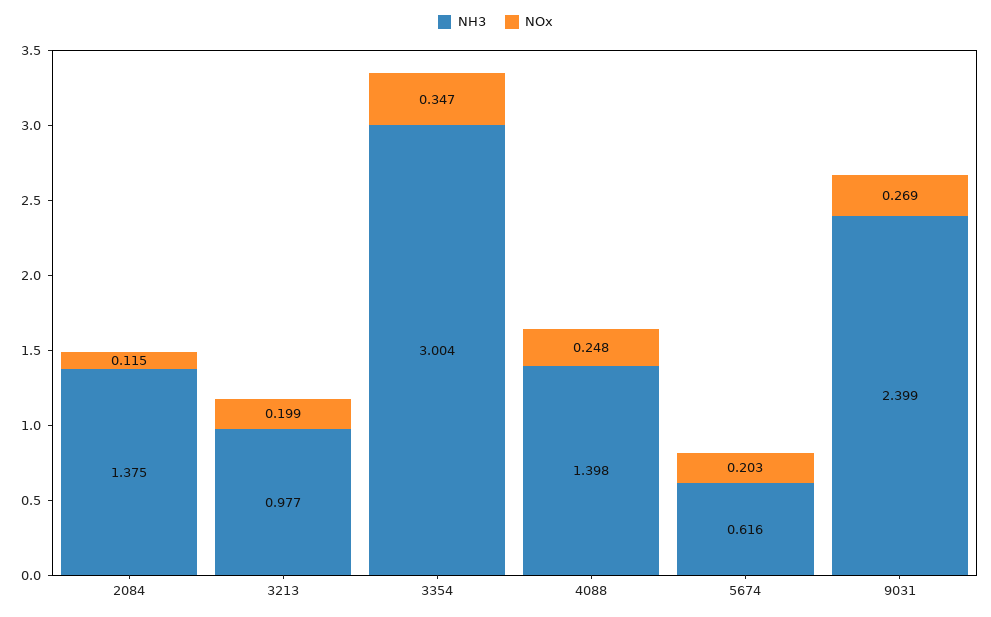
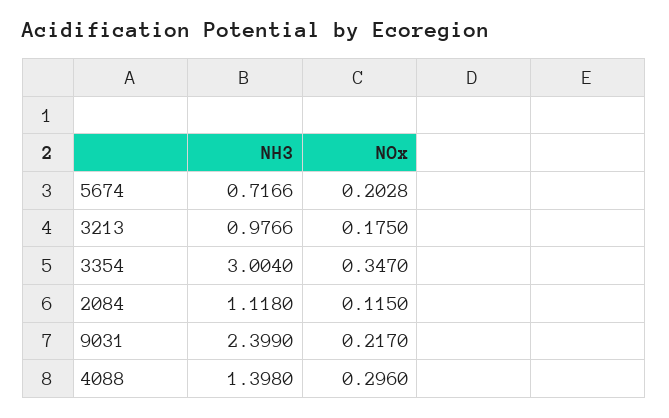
NH3, 2084: 1.375 -> 1.118
NOx, 3213: 0.199 -> 0.175
NOx, 4088: 0.248 -> 0.296
NH3, 5674: 0.616 -> 0.7166
NOx, 9031: 0.269 -> 0.217

